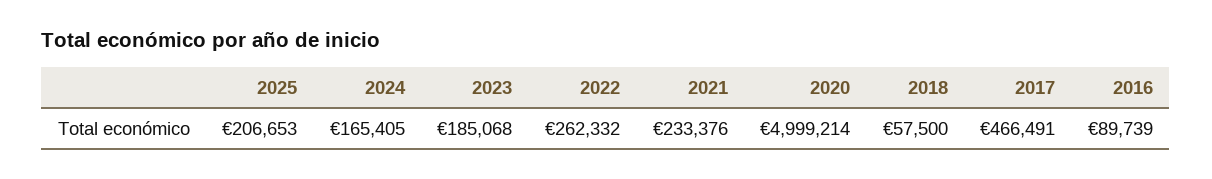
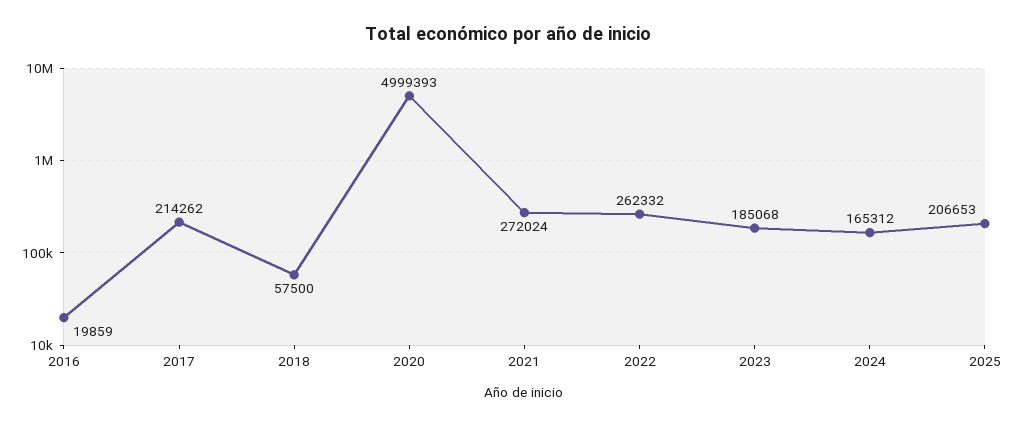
2024: 165405 -> 165312
2021: 233376 -> 272024
2020: 4999214 -> 4999393
2017: 466491 -> 214262
2016: 89739 -> 19859

